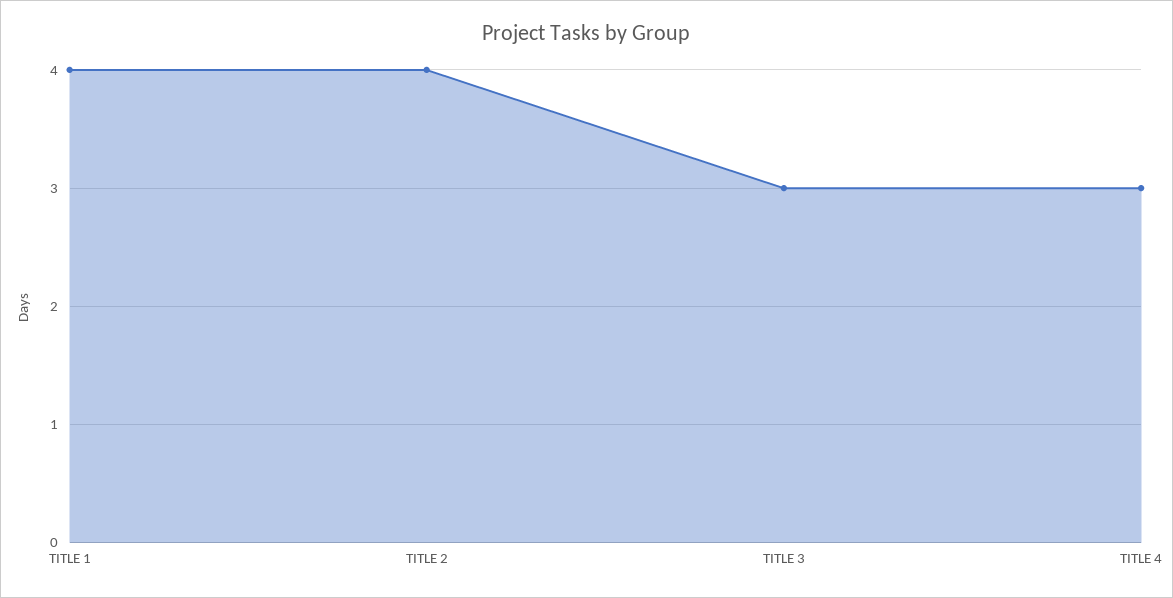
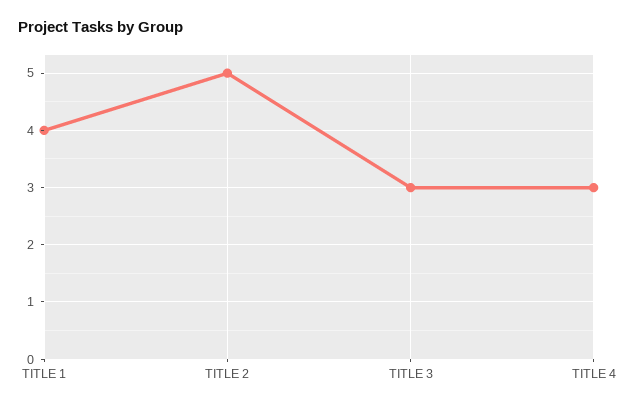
TITLE 2: 4 -> 5

